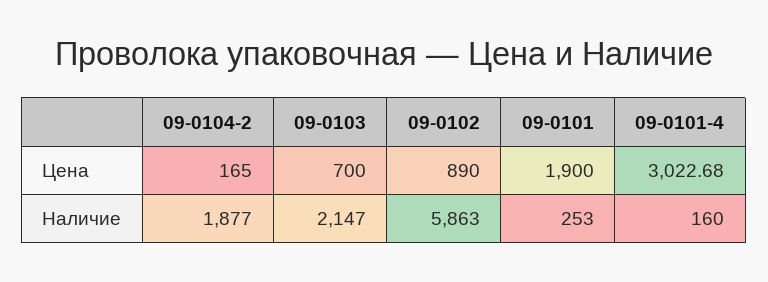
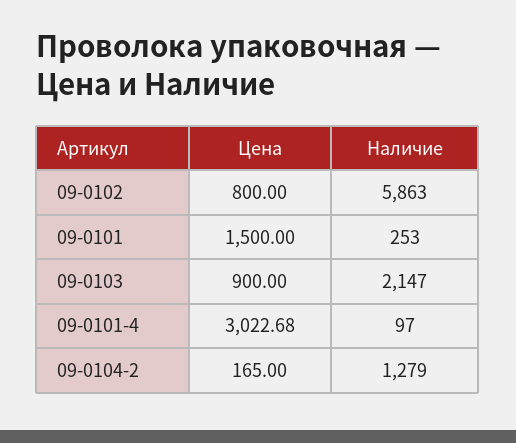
09-0103, Цена: 700 -> 900
09-0102, Цена: 890 -> 800
09-0101, Цена: 1900 -> 1500
09-0104-2, Наличие: 1877 -> 1279
09-0101-4, Наличие: 160 -> 97

